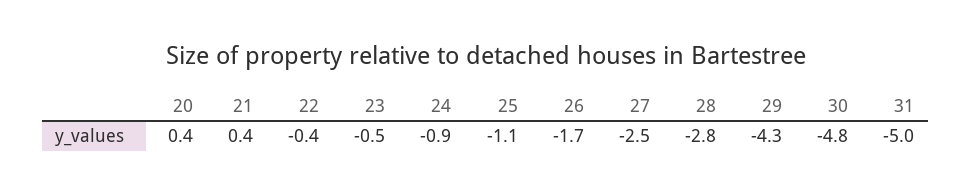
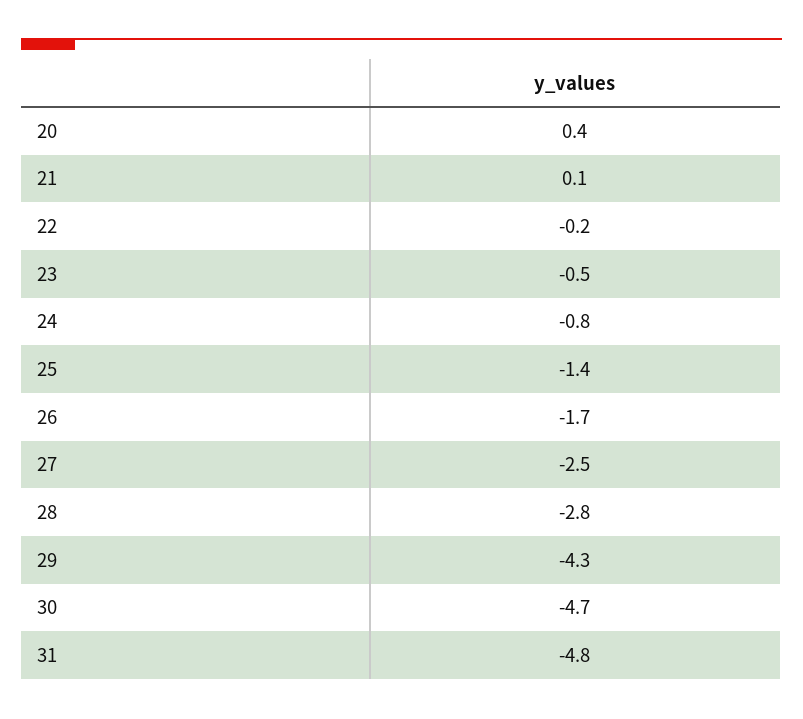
21: 0.4 -> 0.1
22: -0.4 -> -0.2
24: -0.9 -> -0.8
25: -1.1 -> -1.4
30: -4.8 -> -4.7
31: -5 -> -4.8

